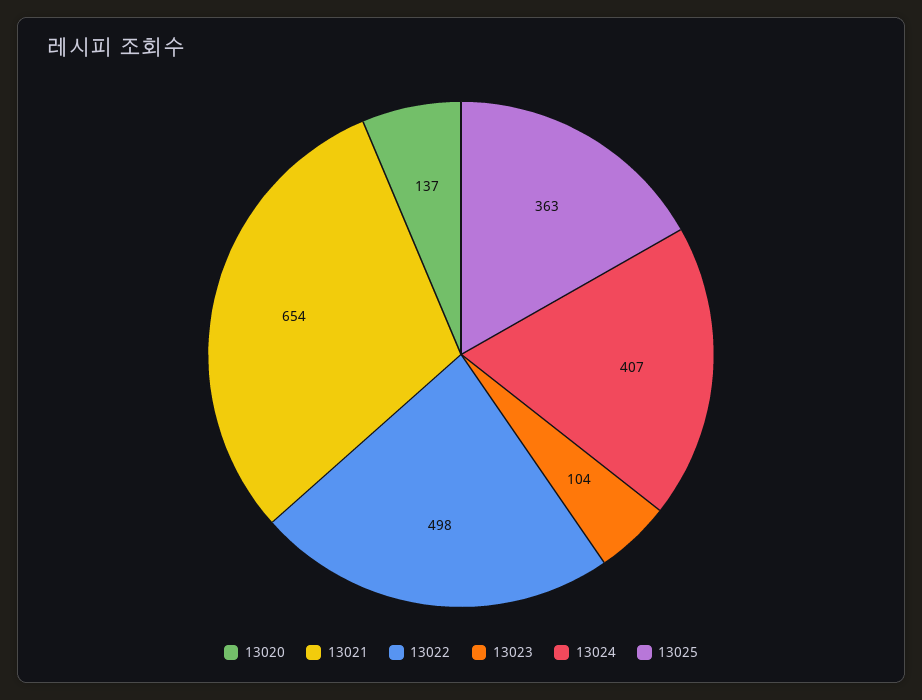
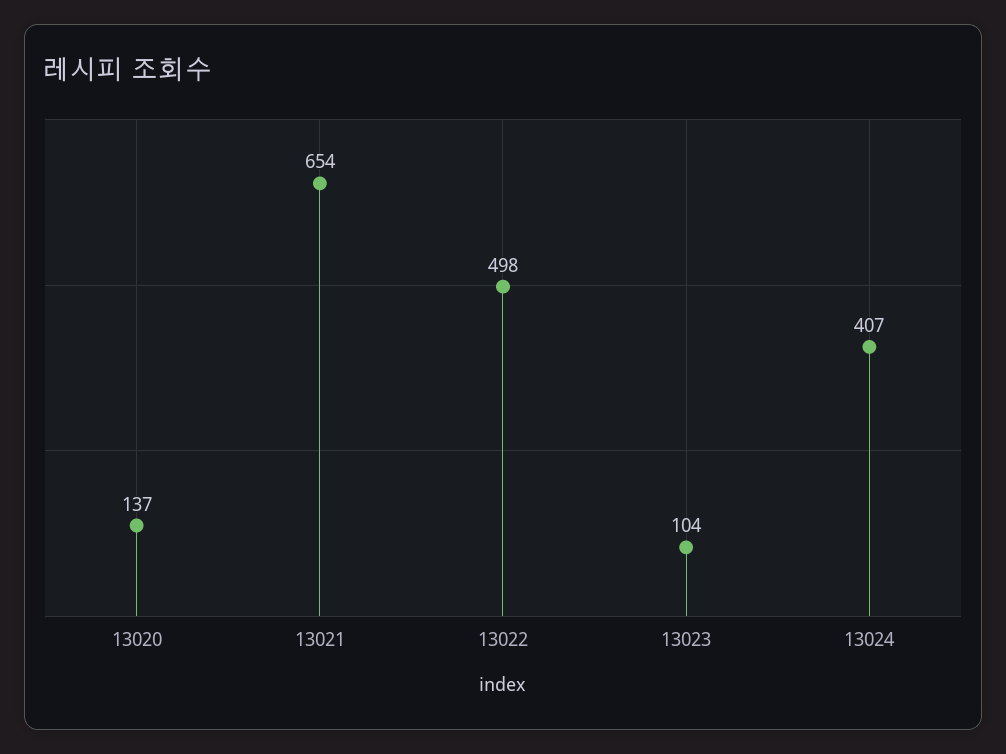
13025: 363 -> none

